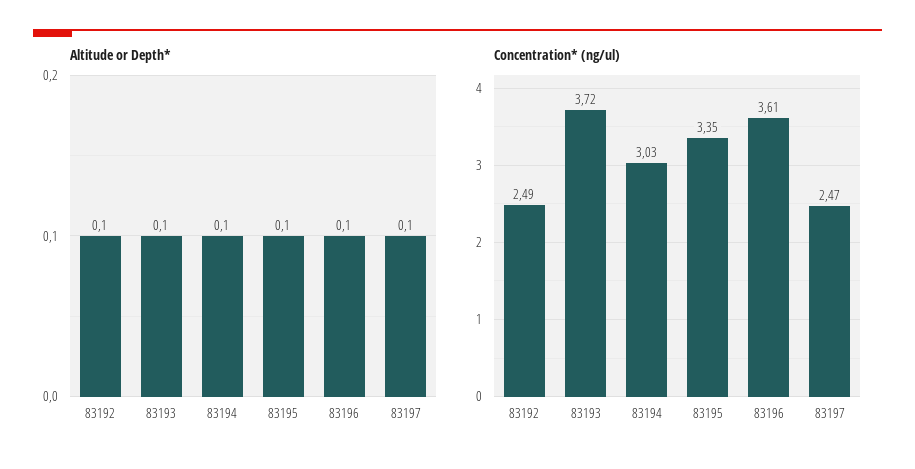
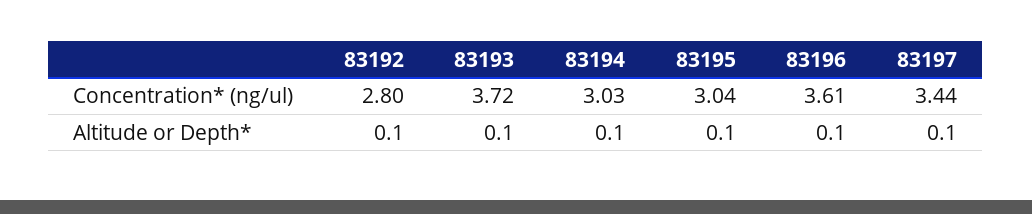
Concentration* (ng/ul), 83192: 2.49 -> 2.8
Concentration* (ng/ul), 83195: 3.35 -> 3.04
Concentration* (ng/ul), 83197: 2.47 -> 3.44

